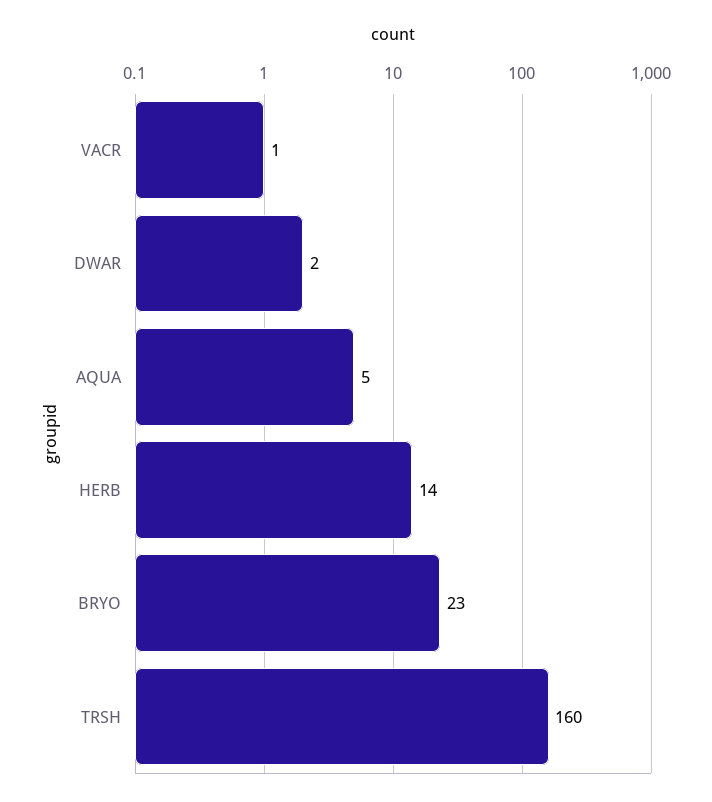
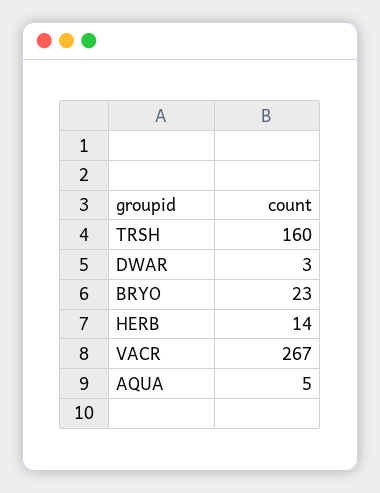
VACR: 1 -> 267
DWAR: 2 -> 3

